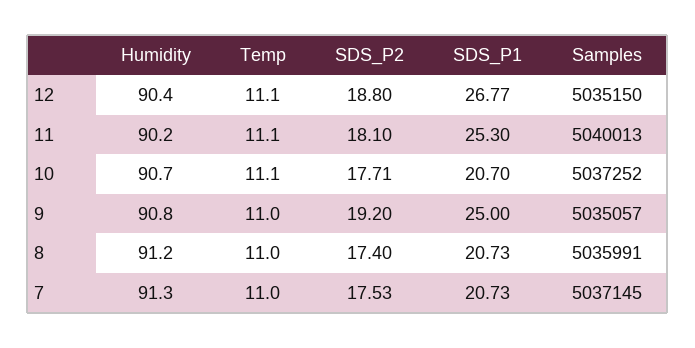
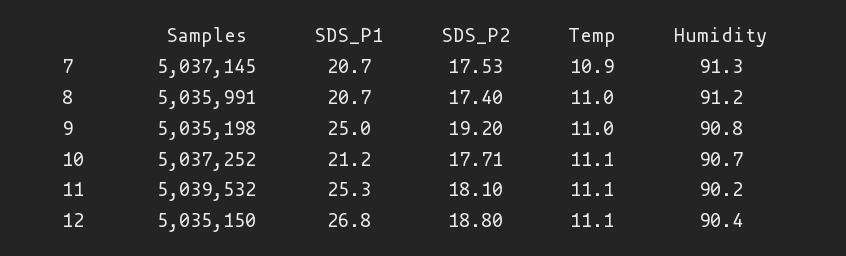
Samples, 11: 5040013 -> 5039532
SDS_P1, 10: 20.7 -> 21.2
Samples, 9: 5035057 -> 5035198
Temp, 7: 11 -> 10.9

